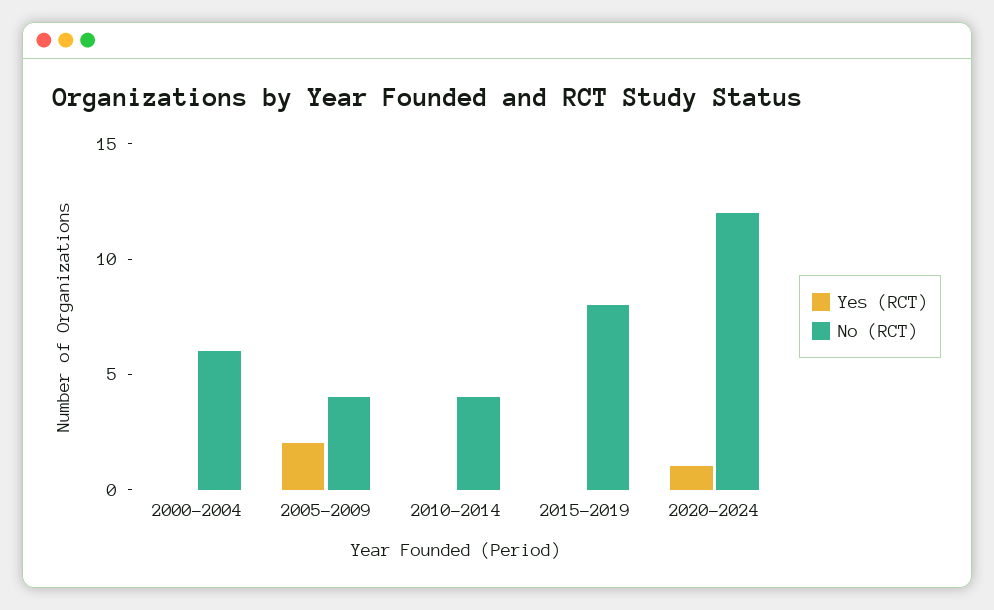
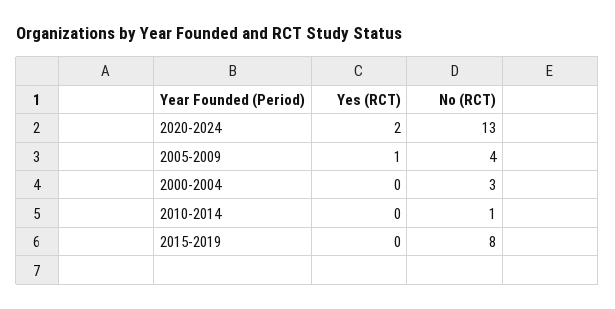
No (RCT), 2000-2004: 6 -> 3
Yes (RCT), 2005-2009: 2 -> 1
No (RCT), 2010-2014: 4 -> 1
Yes (RCT), 2020-2024: 1 -> 2
No (RCT), 2020-2024: 12 -> 13

